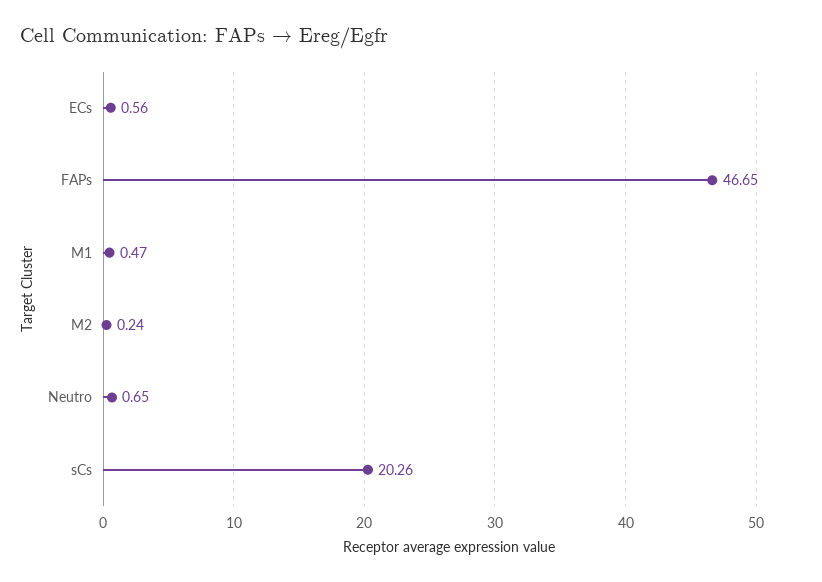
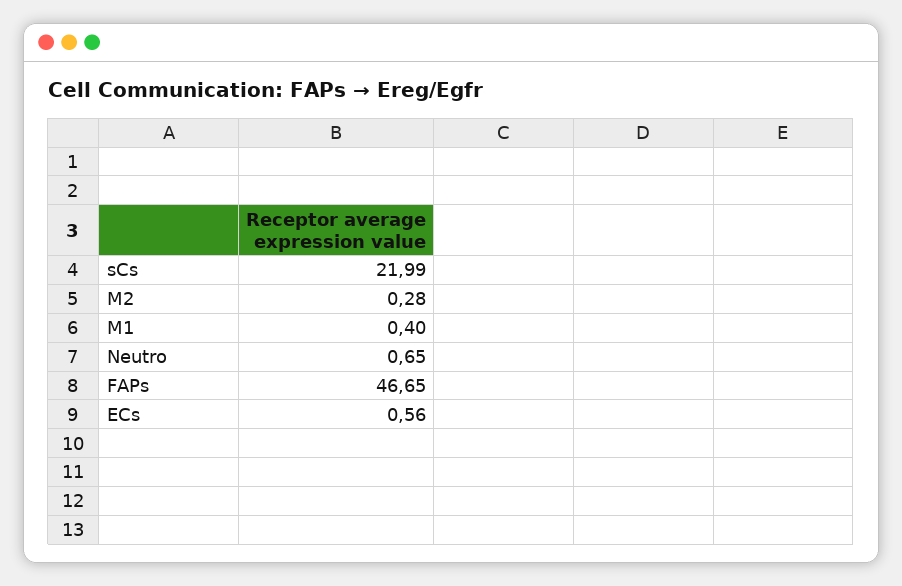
M1: 0.47 -> 0.4
M2: 0.24 -> 0.28
sCs: 20.26 -> 21.99

